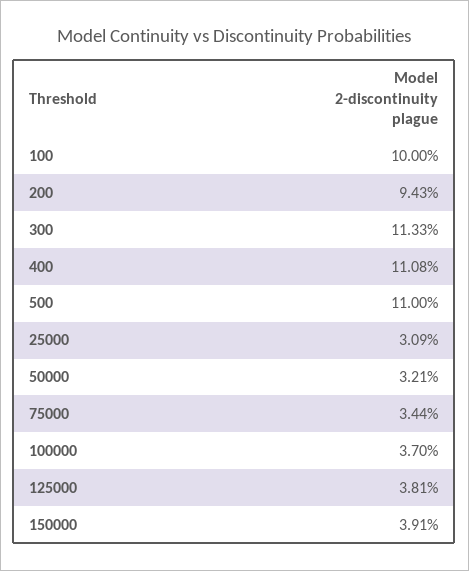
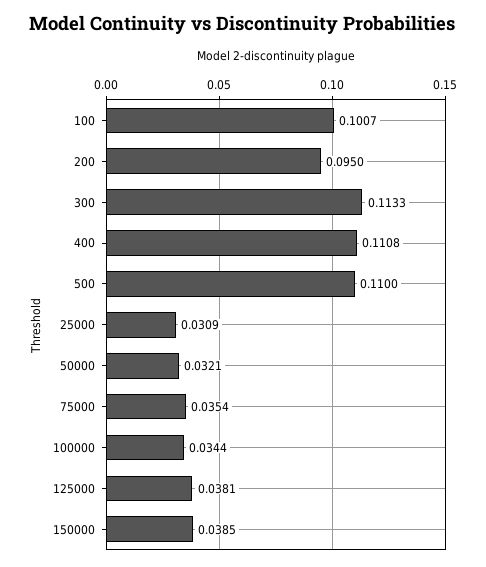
100: 0.1 -> 0.1007
200: 0.0943 -> 0.095
75000: 0.0344 -> 0.0354
100000: 0.037 -> 0.0344
150000: 0.0391 -> 0.0385

